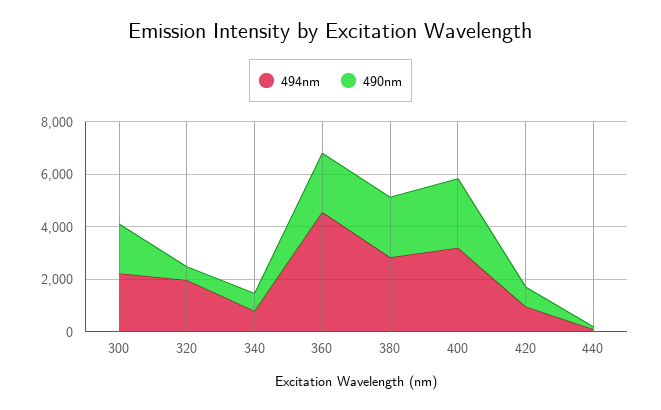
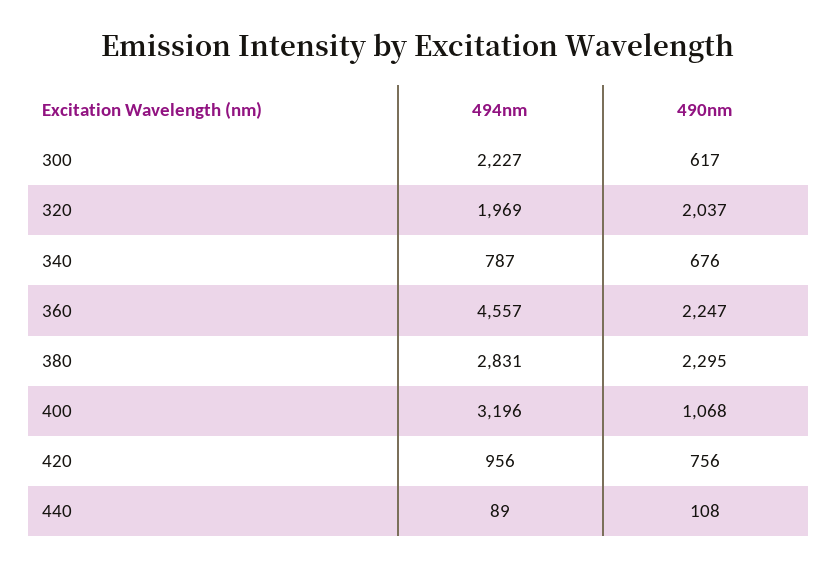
490nm, 300: 2000 -> 617
490nm, 320: 500 -> 2037
490nm, 400: 2500 -> 1068

